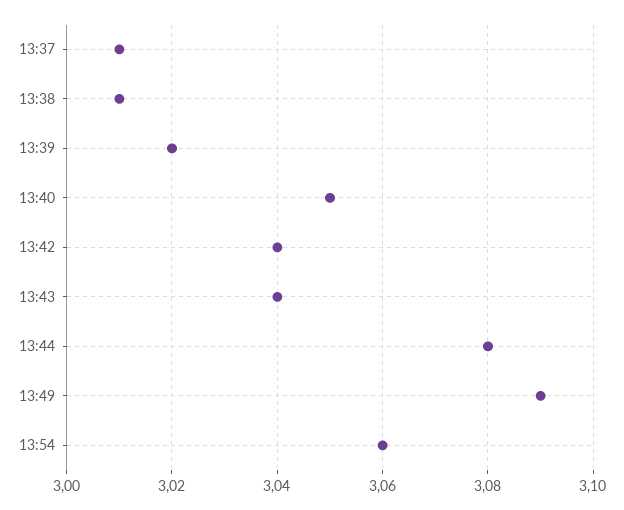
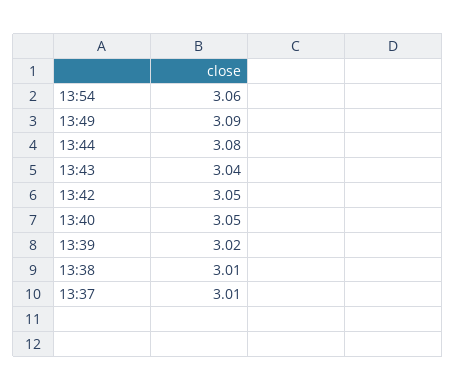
13:42: 3.04 -> 3.05

